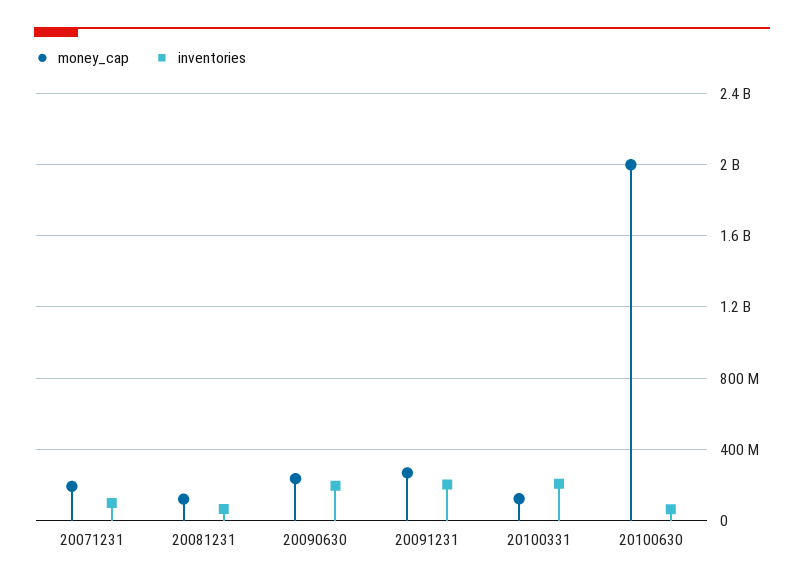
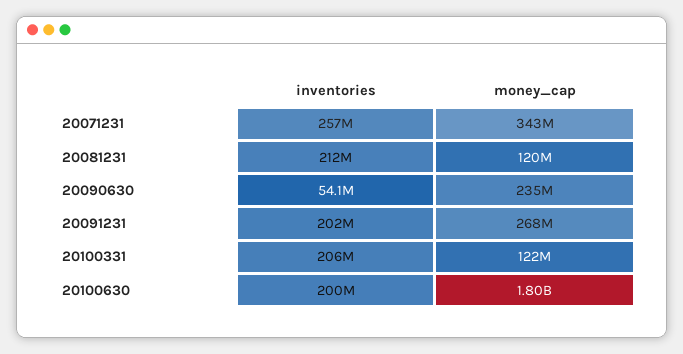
money_cap, 20071231: 200000000 -> 343000000
inventories, 20071231: 100000000 -> 257000000
inventories, 20081231: 50000000 -> 212000000
inventories, 20090630: 200000000 -> 54100000
money_cap, 20100630: 2000000000 -> 1800000000
inventories, 20100630: 50000000 -> 200000000

